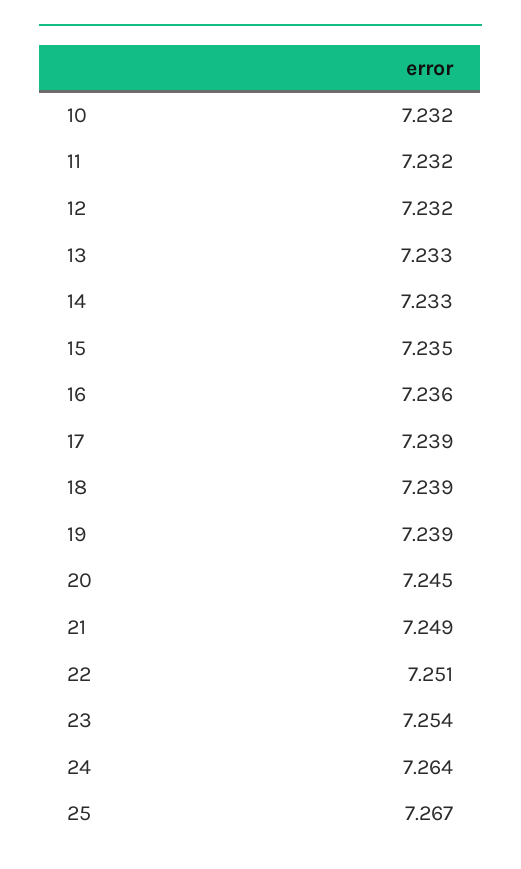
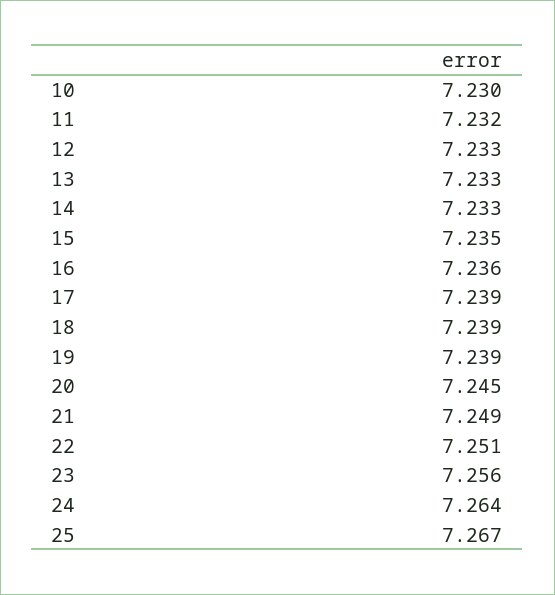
10: 7.232 -> 7.23
12: 7.232 -> 7.233
23: 7.254 -> 7.256

